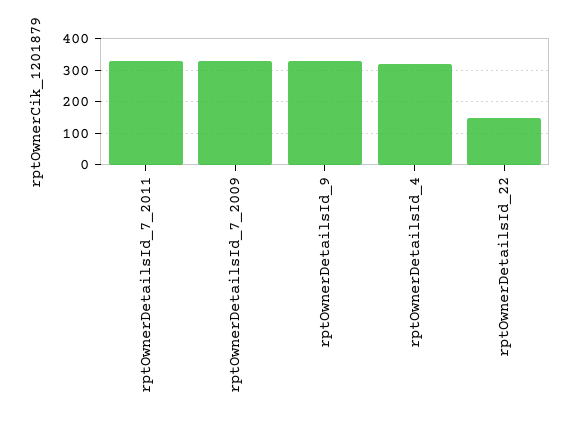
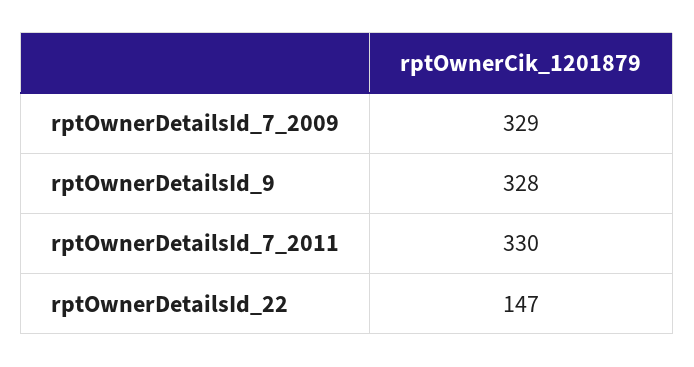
rptOwnerDetailsId_4: 320 -> none

